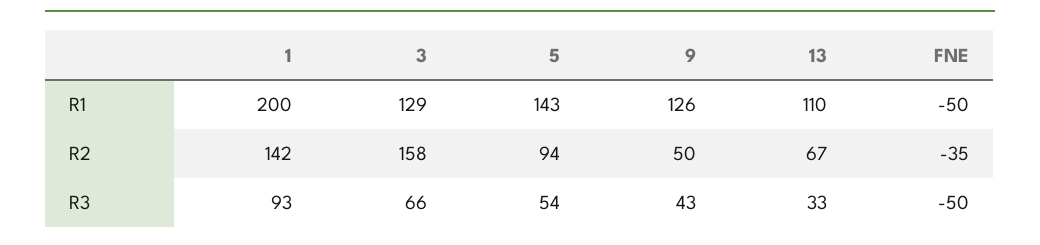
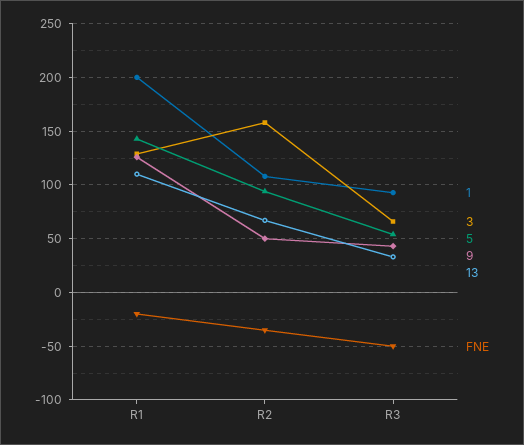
FNE, R1: -50 -> -20
1, R2: 142 -> 110

